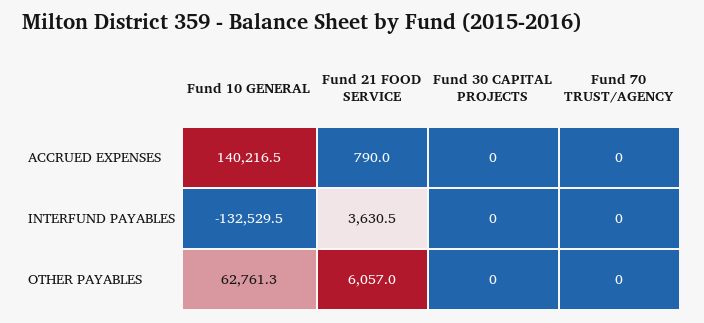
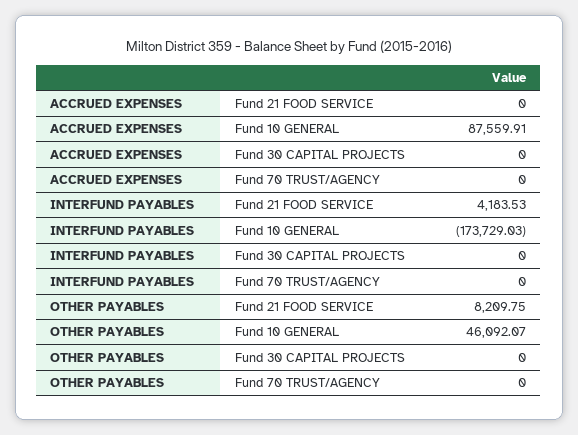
Fund 10 GENERAL, ACCRUED EXPENSES: 140216.5 -> 87559.91
Fund 21 FOOD SERVICE, ACCRUED EXPENSES: 790 -> 0
Fund 10 GENERAL, INTERFUND PAYABLES: -132529.5 -> -173729.03
Fund 21 FOOD SERVICE, INTERFUND PAYABLES: 3630.5 -> 4183.53
Fund 10 GENERAL, OTHER PAYABLES: 62761.3 -> 46092.07
Fund 21 FOOD SERVICE, OTHER PAYABLES: 6057 -> 8209.75

